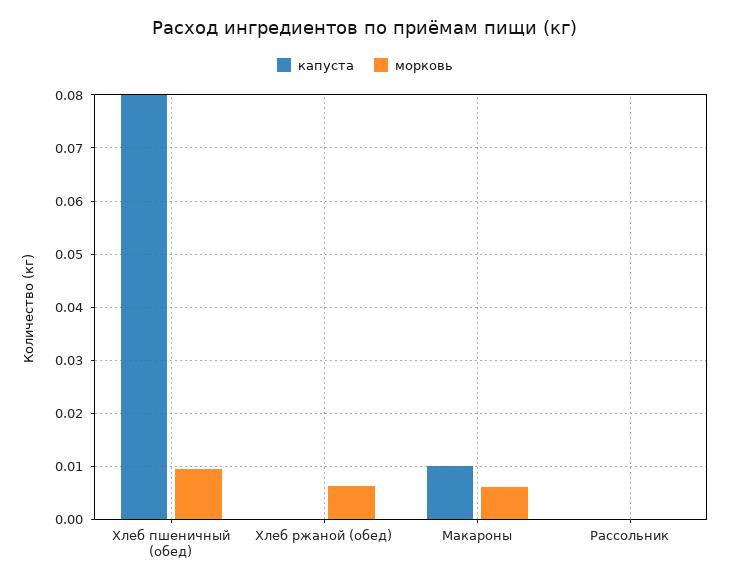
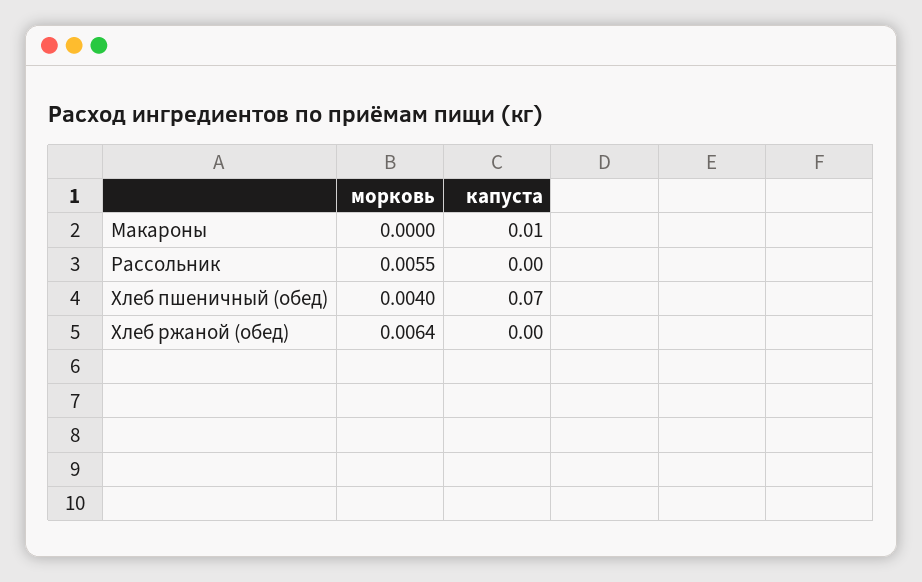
капуста, Хлеб пшеничный (обед): 0.08 -> 0.07
морковь, Хлеб пшеничный (обед): 0.01 -> 0.004
морковь, Макароны: 0.006 -> 0
морковь, Рассольник: 0 -> 0.0055

